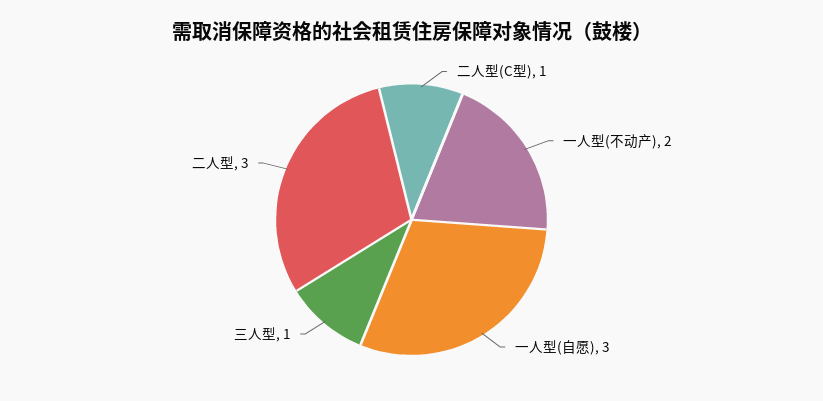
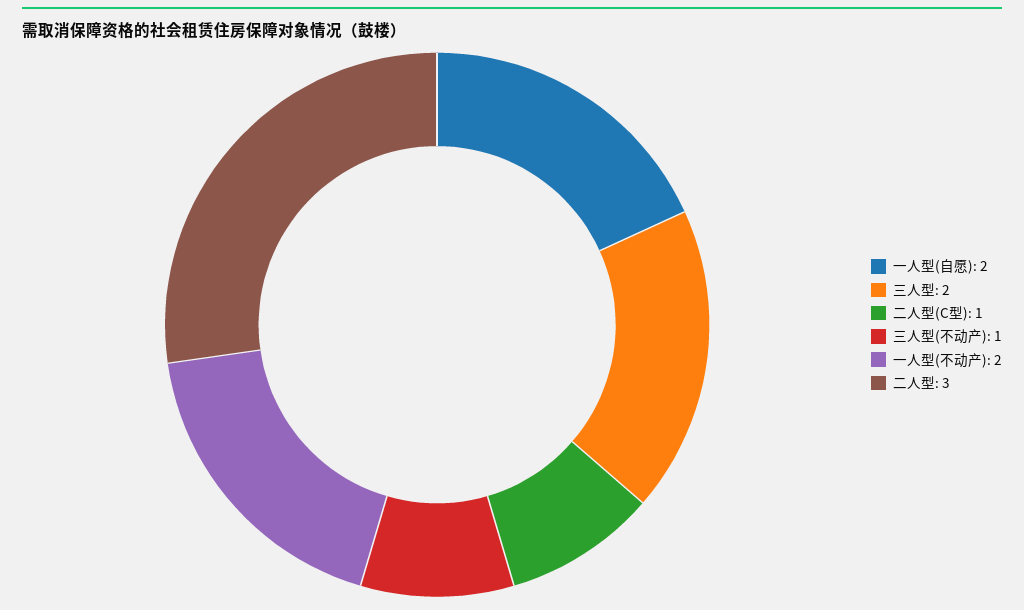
一人型(自愿): 3 -> 2
三人型: 1 -> 2
三人型(不动产): none -> 1

